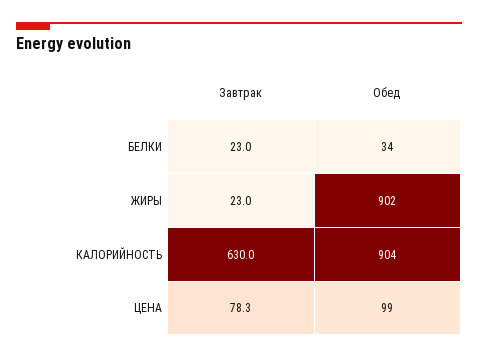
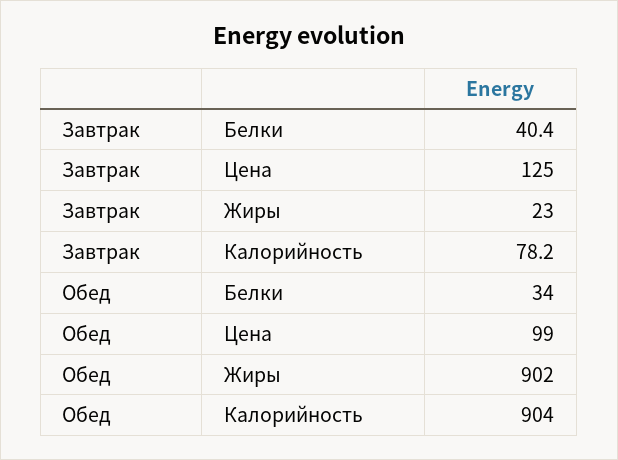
Завтрак, БЕЛКИ: 23 -> 40.4
Завтрак, КАЛОРИЙНОСТЬ: 630 -> 78.2
Завтрак, ЦЕНА: 78.3 -> 125

